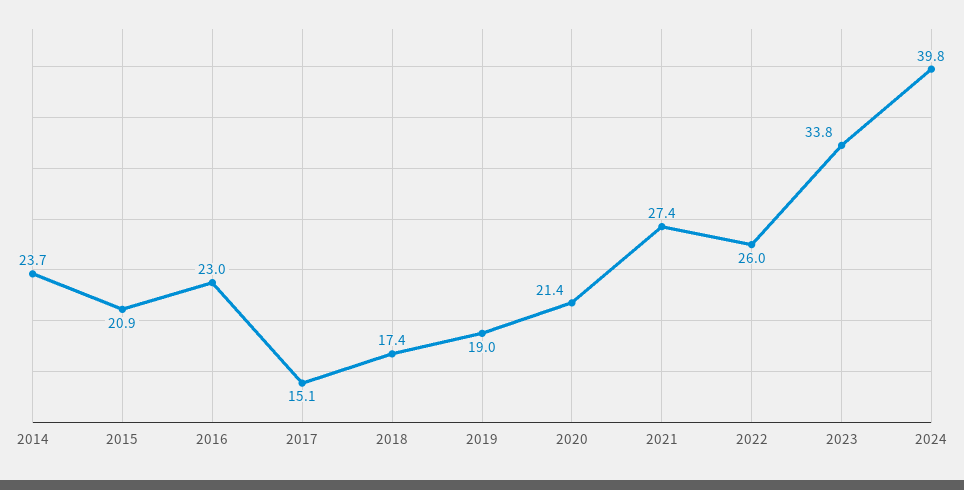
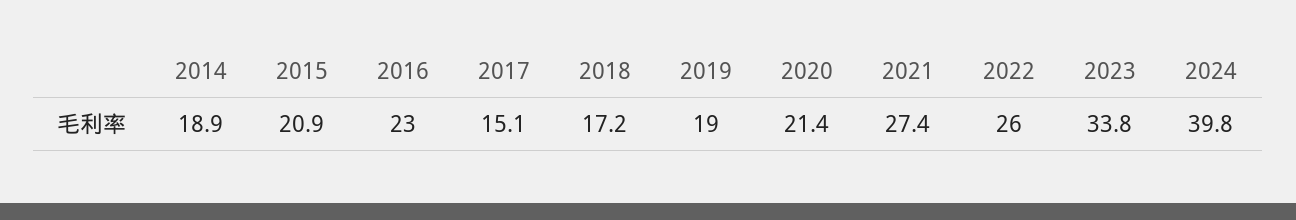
2014: 23.7 -> 18.9
2018: 17.4 -> 17.2

